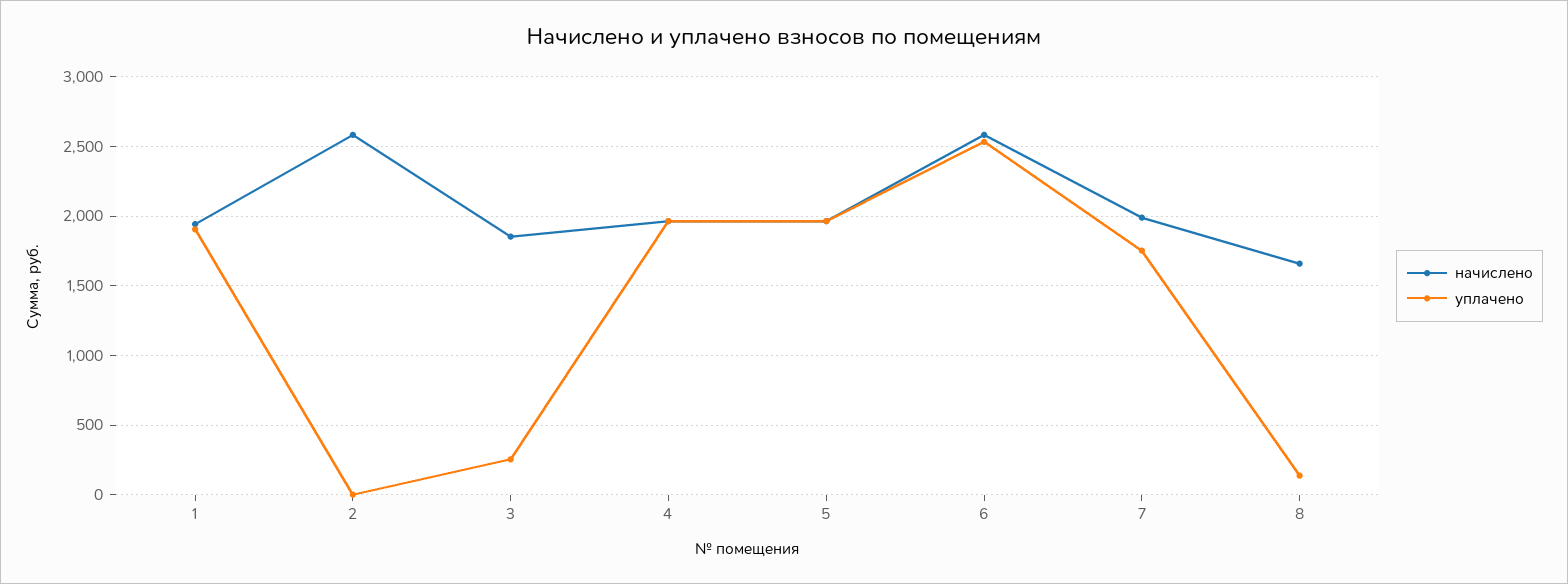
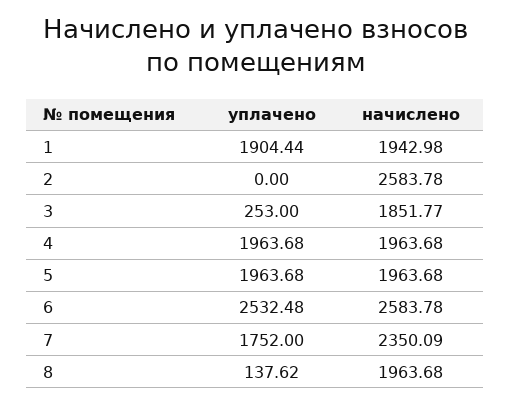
начислено, 7: 2000 -> 2350.09
начислено, 8: 1650 -> 1963.68

